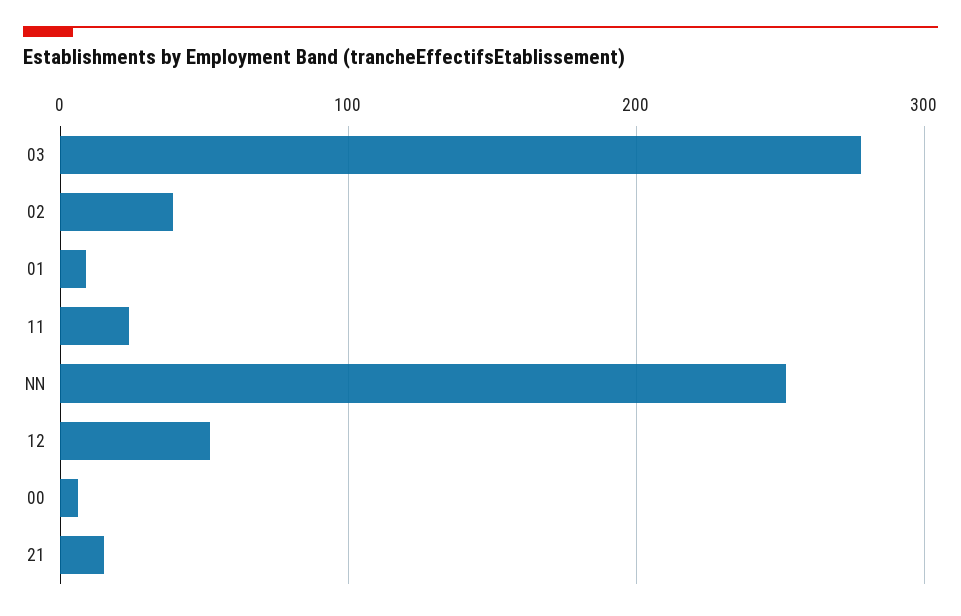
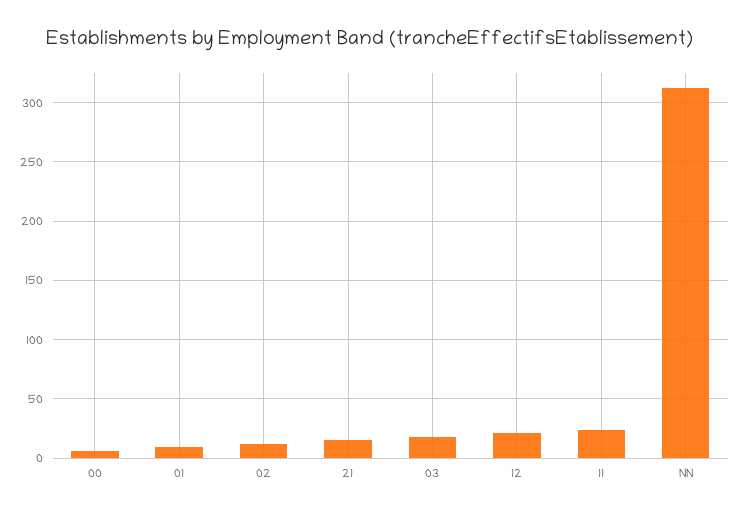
03: 280 -> 20
02: 40 -> 10
NN: 250 -> 310
12: 50 -> 20

